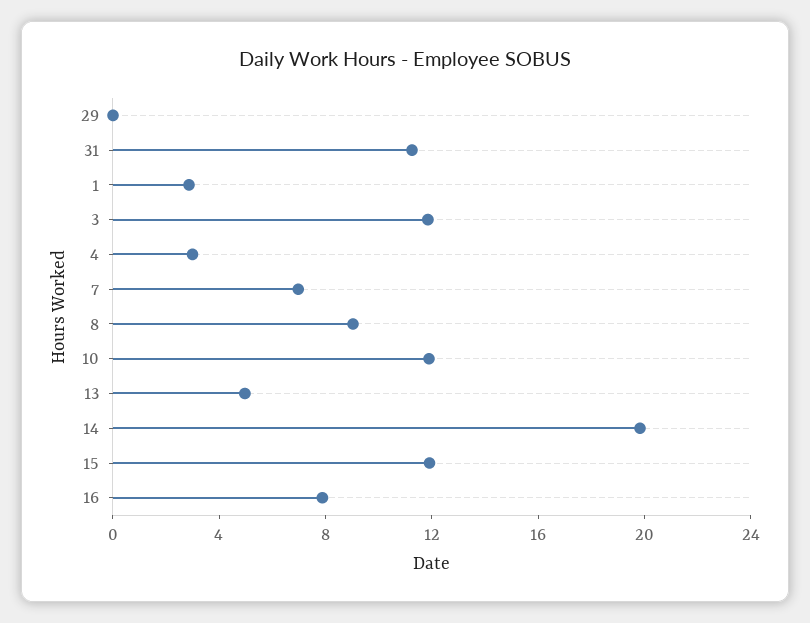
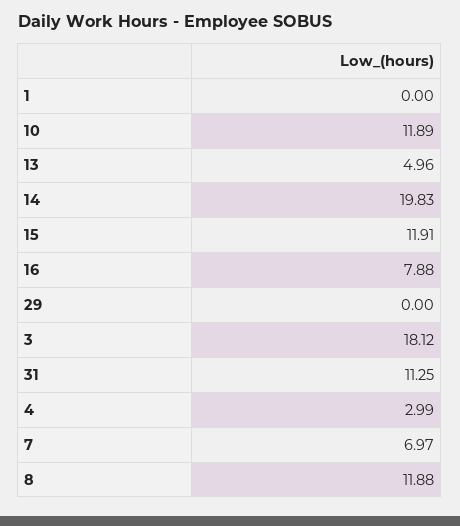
1: 3 -> 0
3: 12 -> 18.12
8: 9 -> 11.88

